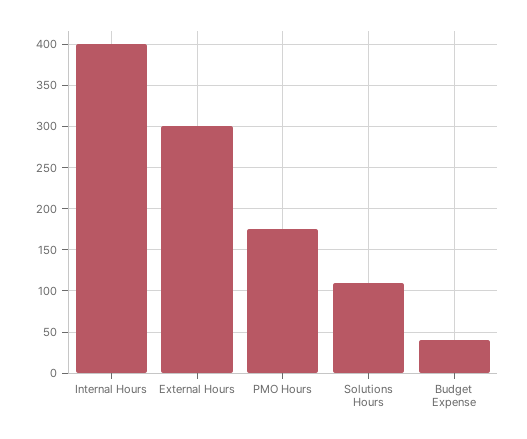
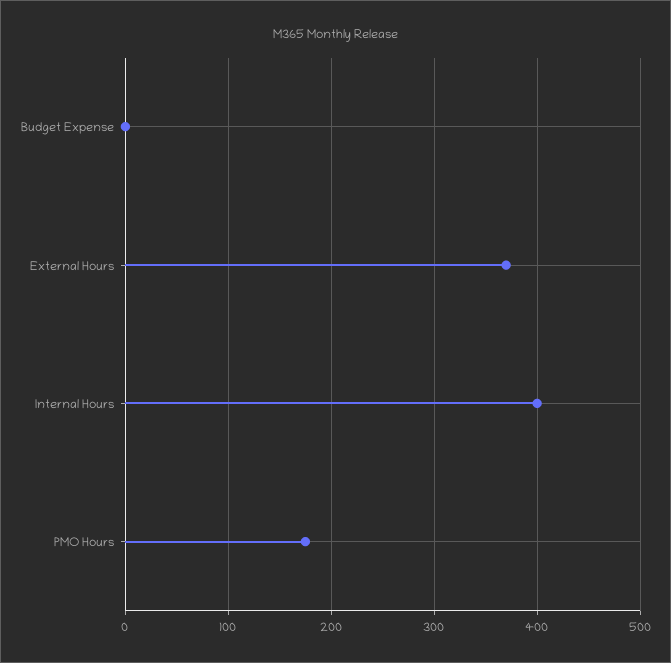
External Hours: 300 -> 370
Solutions Hours: 110 -> none
Budget Expense: 40 -> 0

